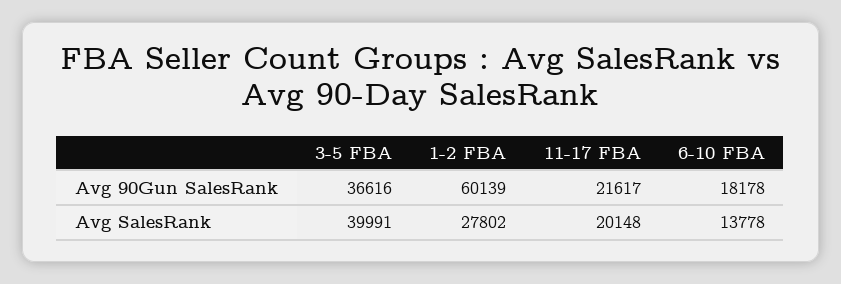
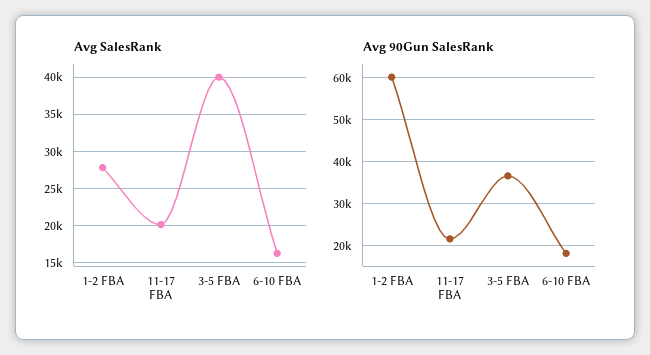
Avg SalesRank, 6-10 FBA: 13778 -> 16000

